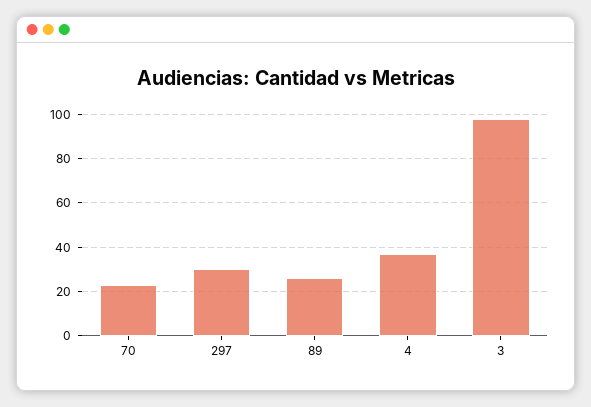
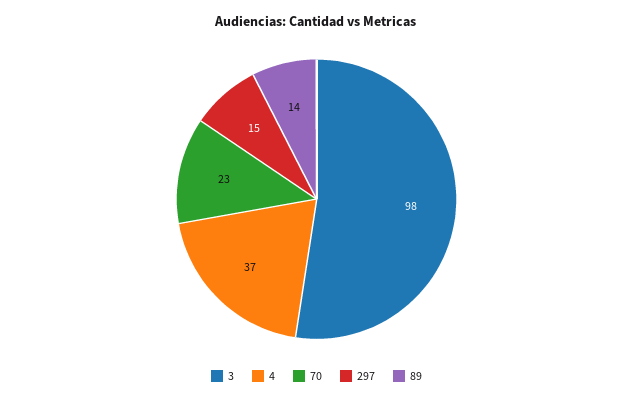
297: 30 -> 15
89: 25 -> 14

